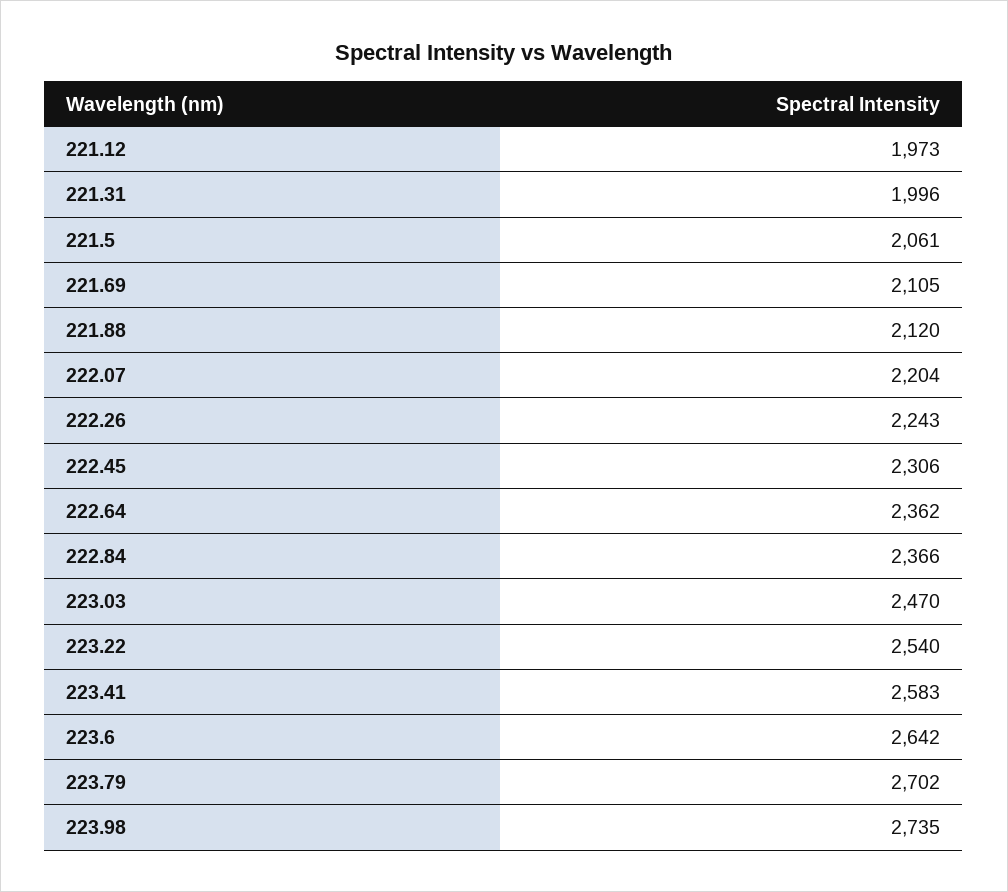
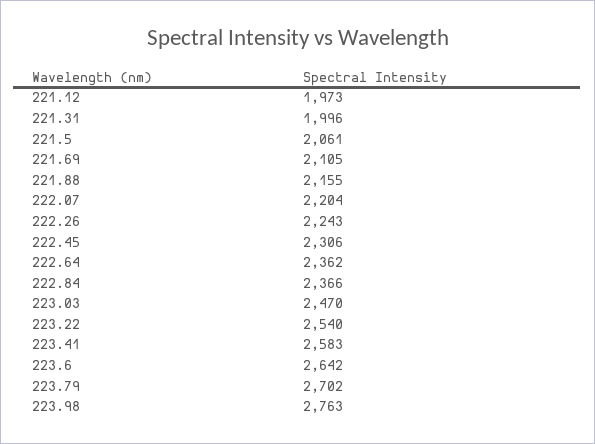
221.88: 2120 -> 2155
223.98: 2735 -> 2763

